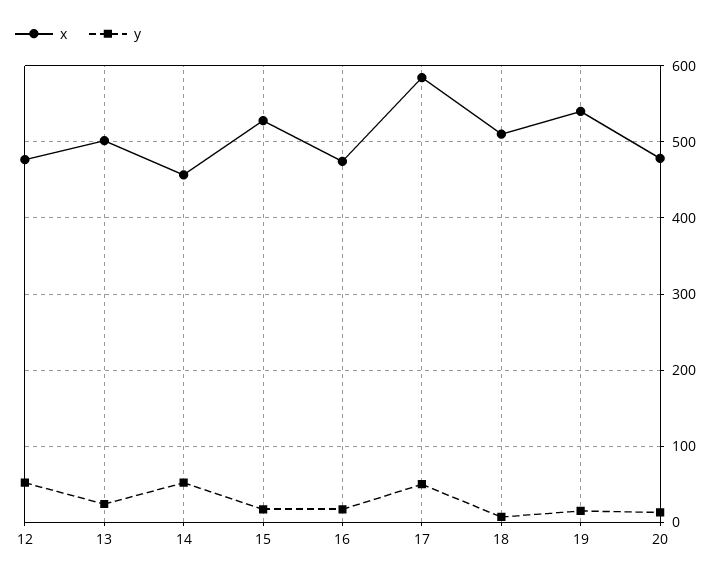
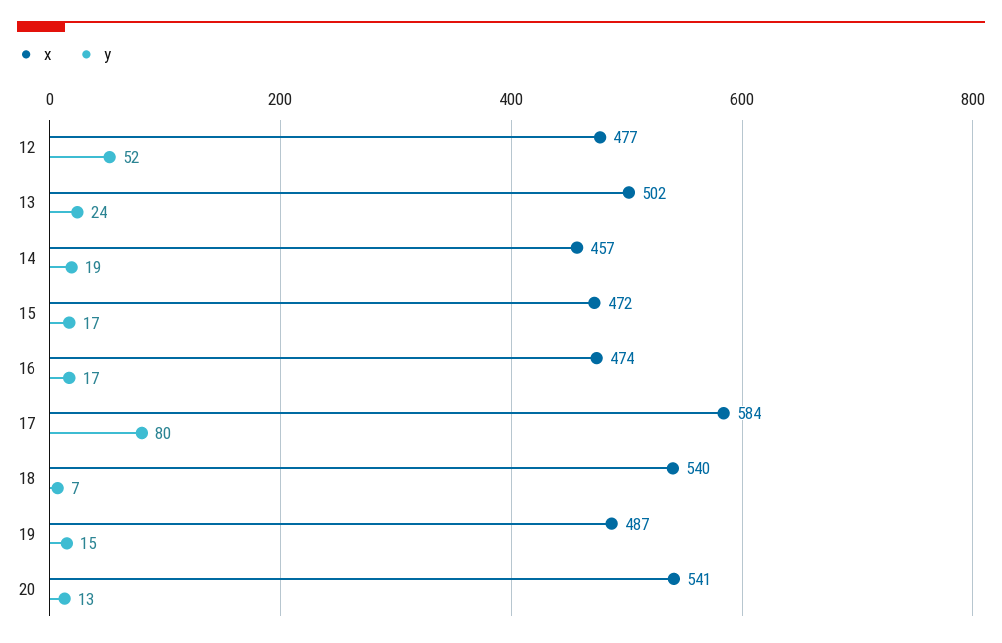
y, 14: 50 -> 19
x, 15: 530 -> 472
y, 17: 50 -> 80
x, 18: 510 -> 540
x, 19: 540 -> 487
x, 20: 480 -> 541

